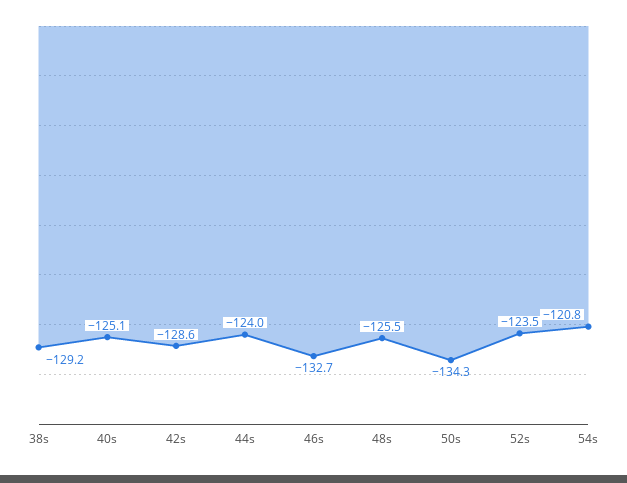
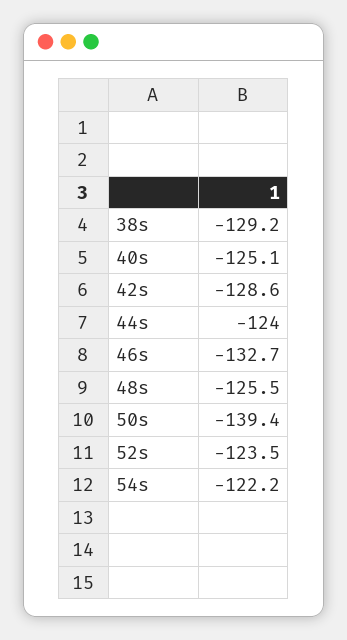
50s: -134.3 -> -139.4
54s: -120.8 -> -122.2

